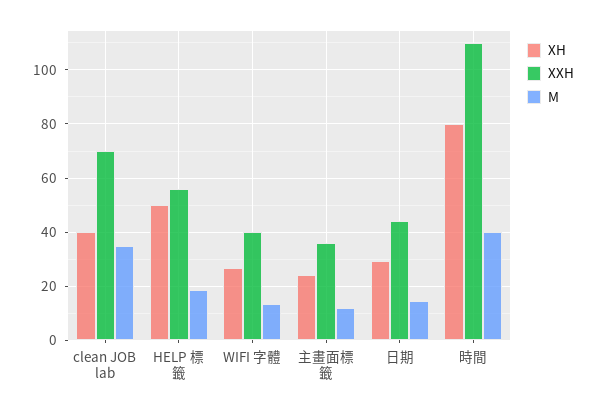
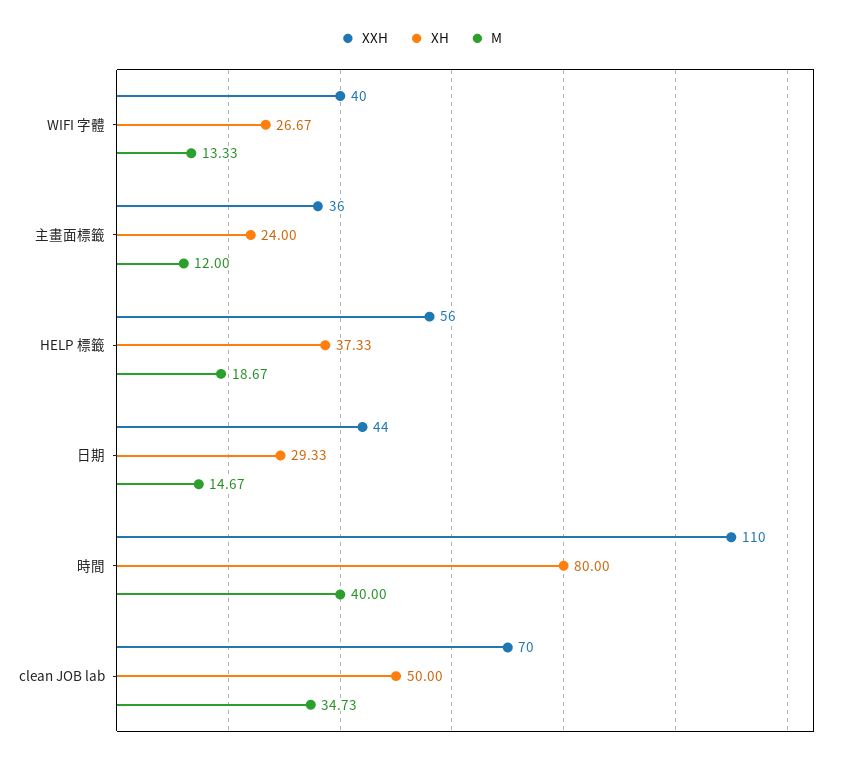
XH, clean JOB lab: 40 -> 50
XH, HELP 標籤: 50 -> 37.33

